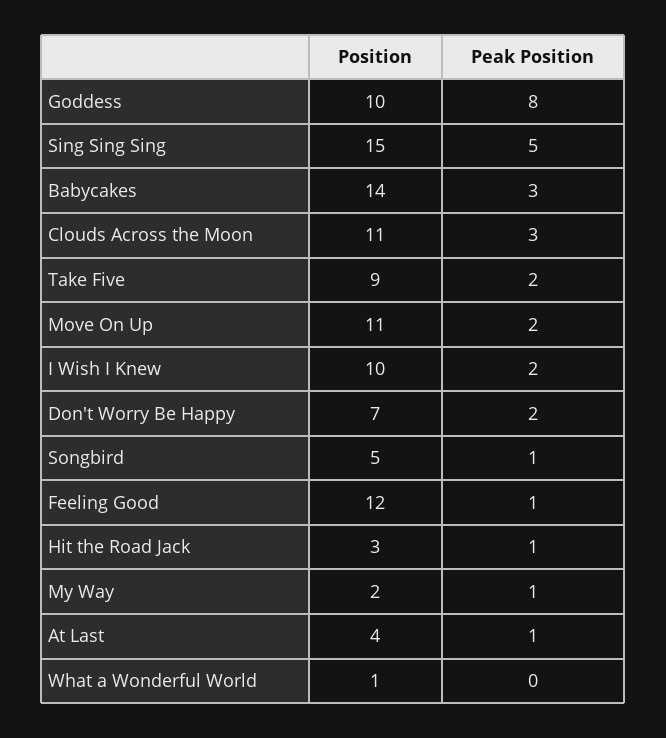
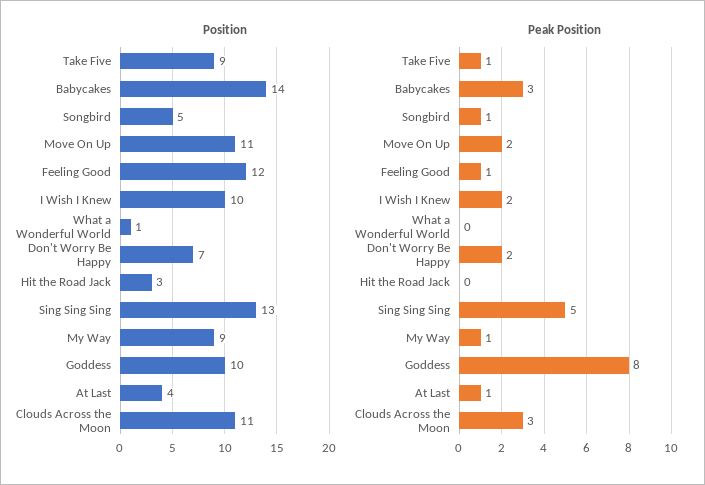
Position, Sing Sing Sing: 15 -> 13
Peak Position, Take Five: 2 -> 1
Peak Position, Hit the Road Jack: 1 -> 0
Position, My Way: 2 -> 9

